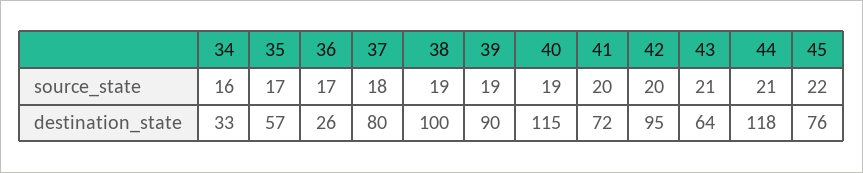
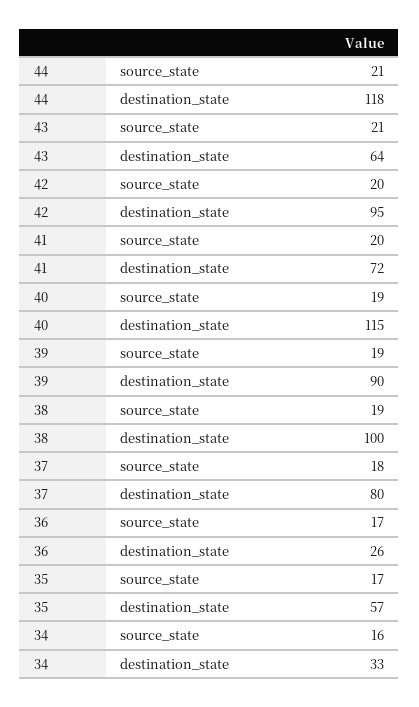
45, source_state: 22 -> none
45, destination_state: 76 -> none

